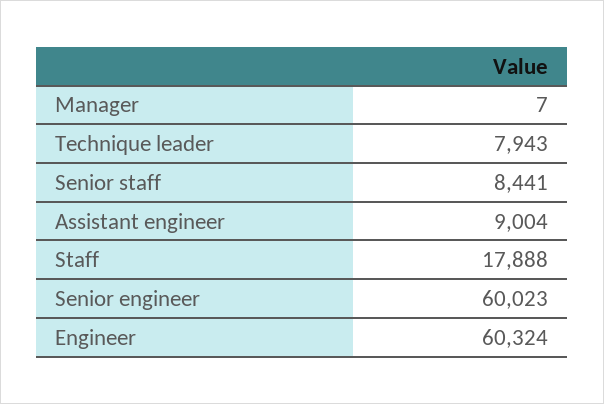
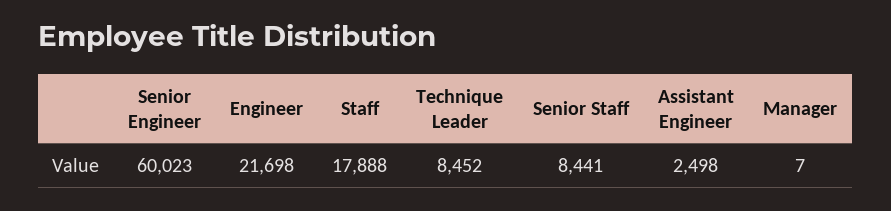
Technique leader: 7943 -> 8452
Assistant engineer: 9004 -> 2498
Engineer: 60324 -> 21698

